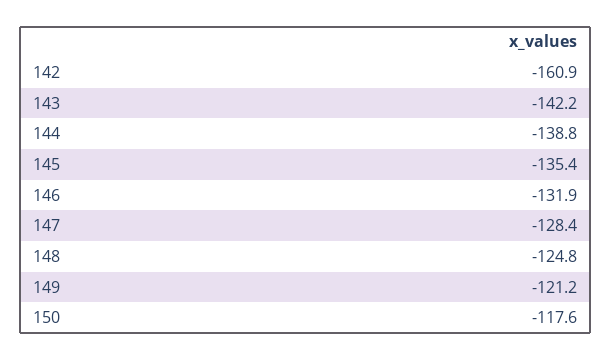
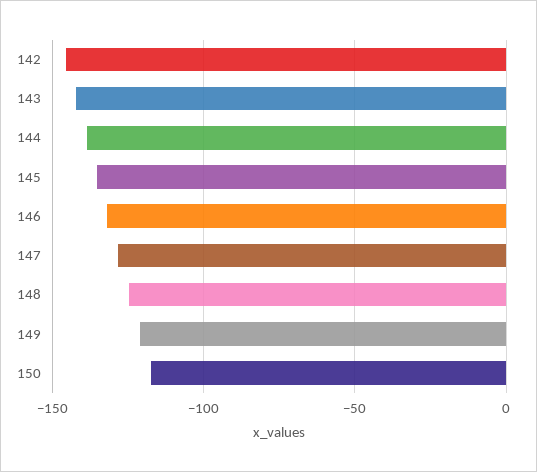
142: -160.9 -> -145

